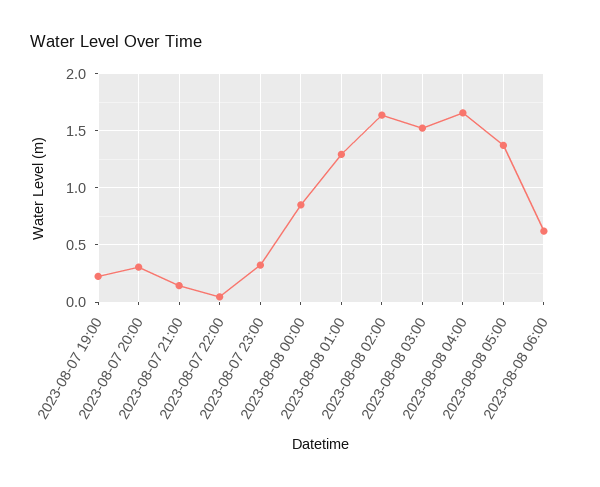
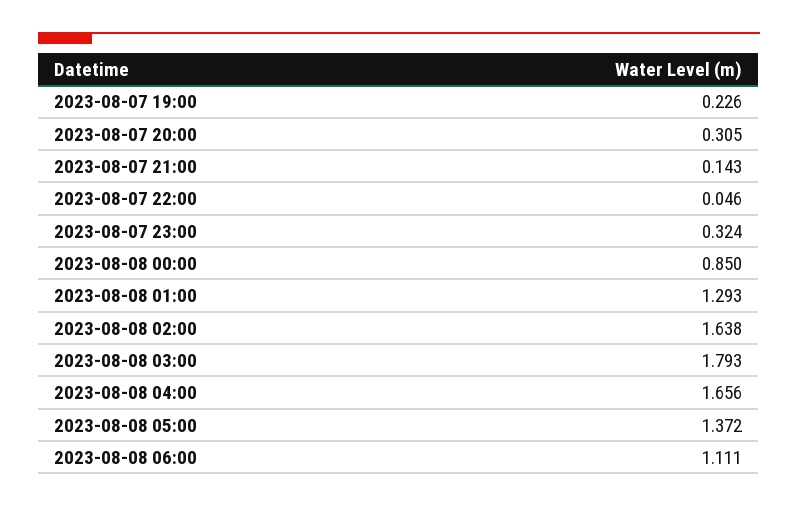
2023-08-08 03:00: 1.5 -> 1.793
2023-08-08 06:00: 0.6 -> 1.111

